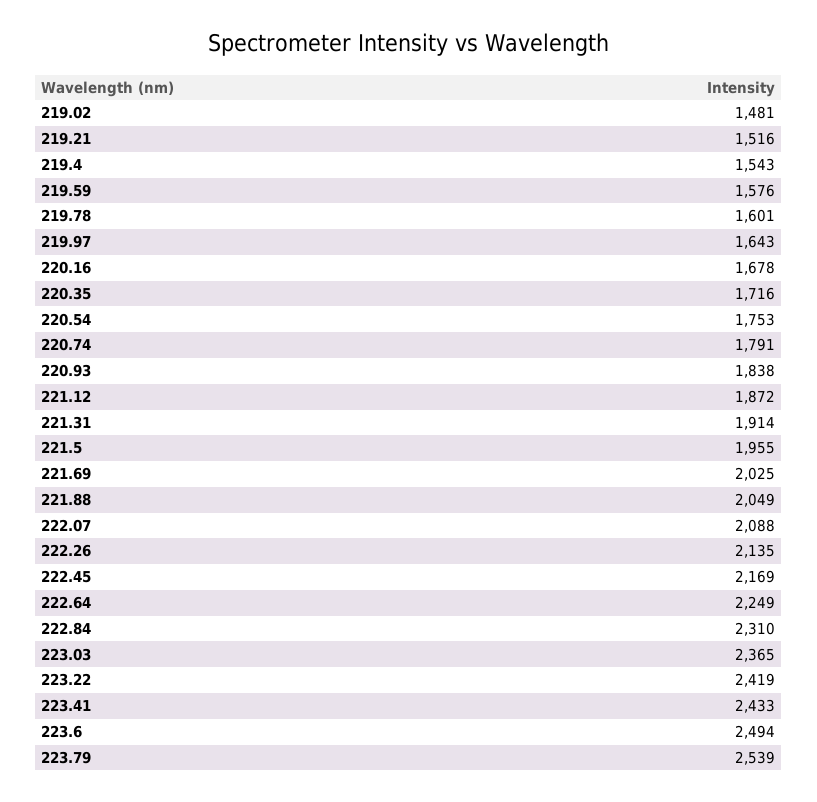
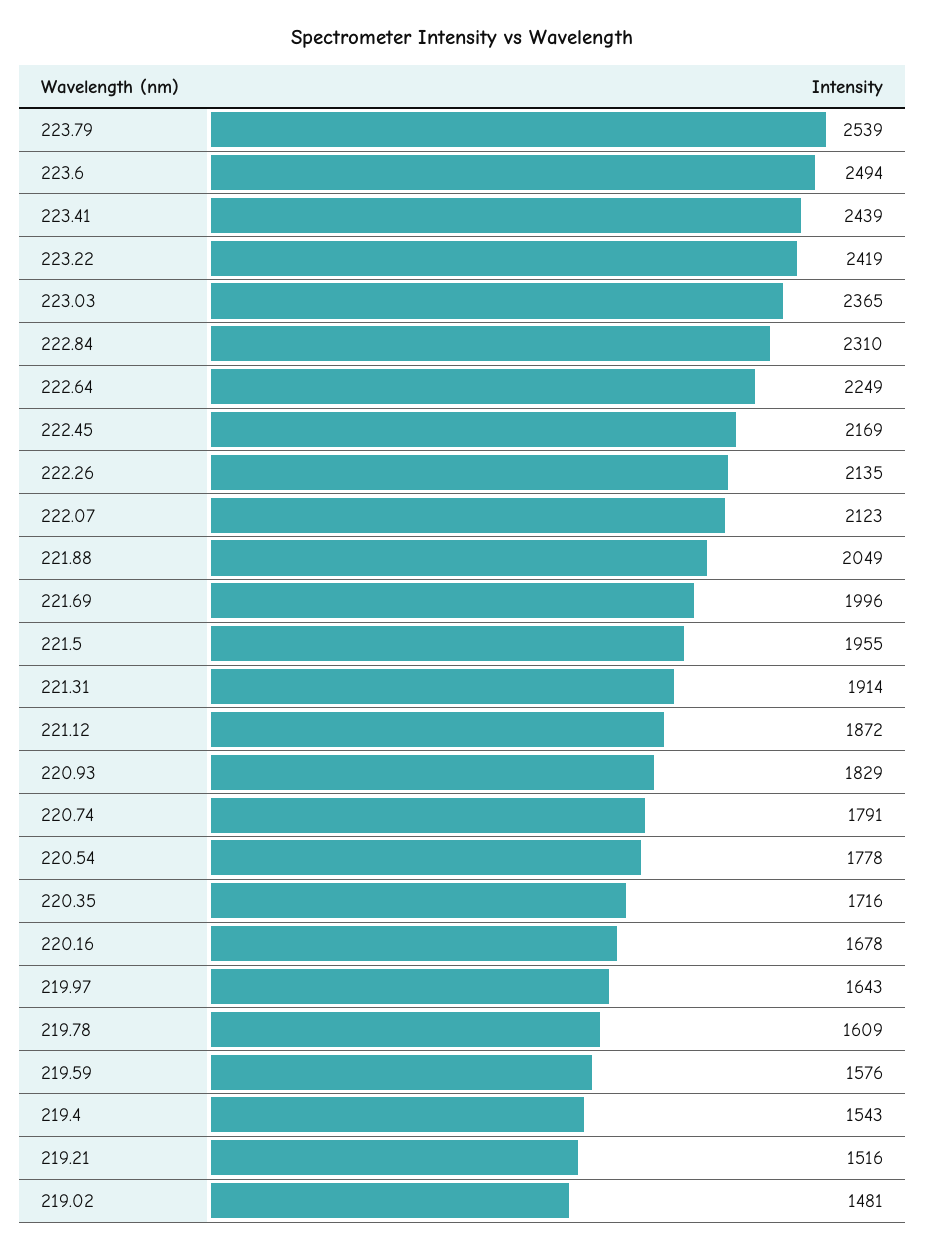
219.78: 1601 -> 1609
220.54: 1753 -> 1778
220.93: 1838 -> 1829
221.69: 2025 -> 1996
222.07: 2088 -> 2123
223.41: 2433 -> 2439

